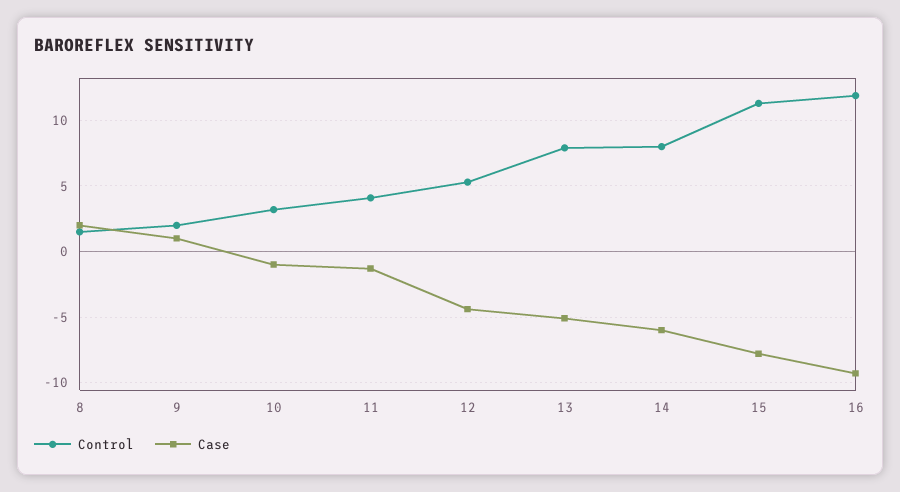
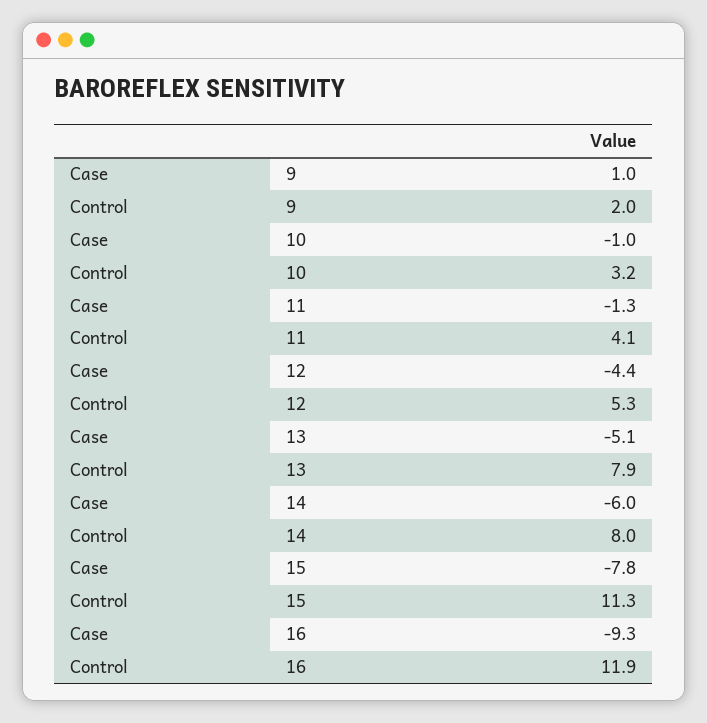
Control, 8: 1.5 -> none
Case, 8: 2 -> none

